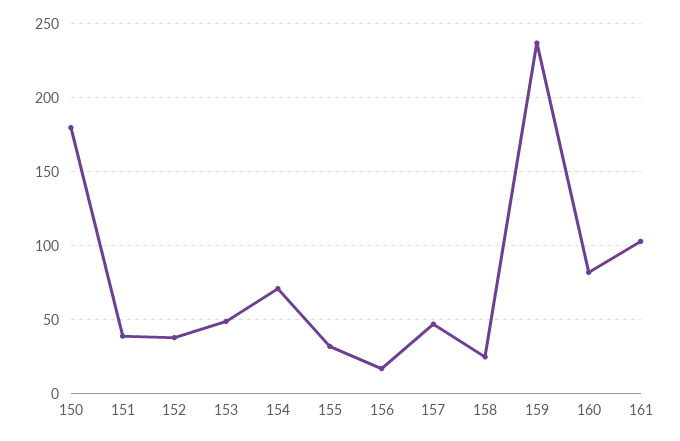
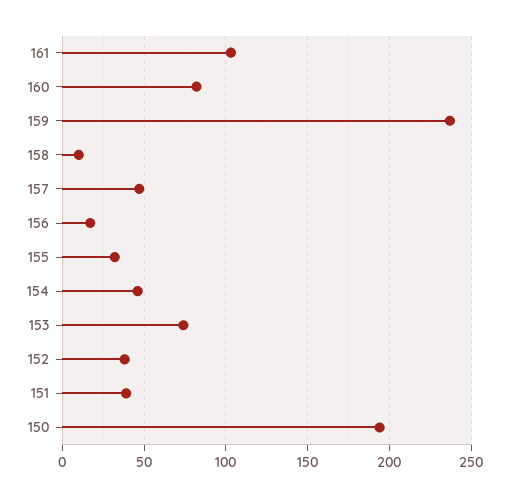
150: 180 -> 195
153: 50 -> 75
154: 70 -> 45
158: 25 -> 10

